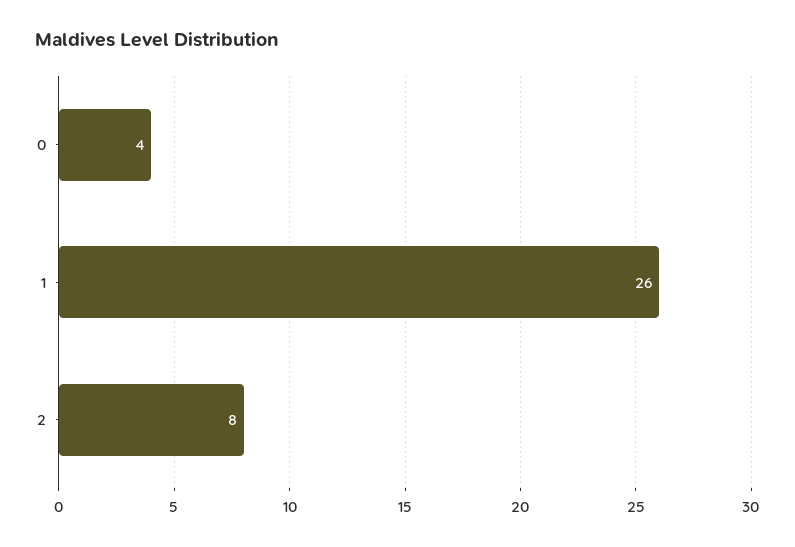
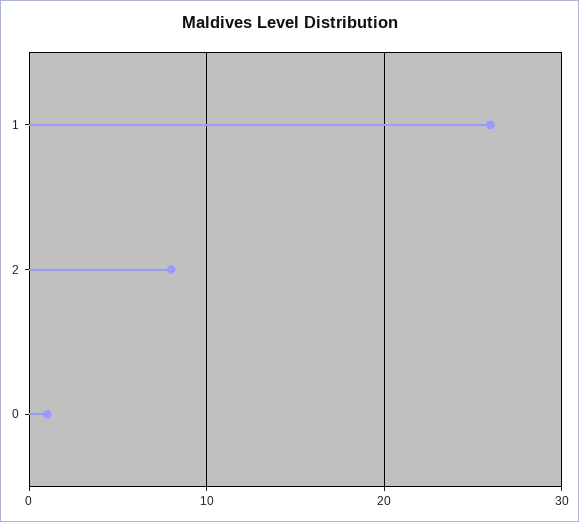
0: 4 -> 1

